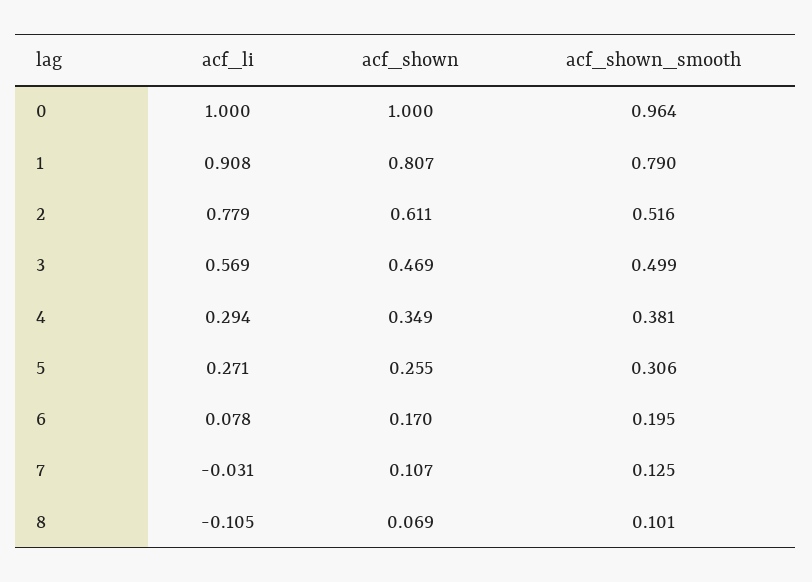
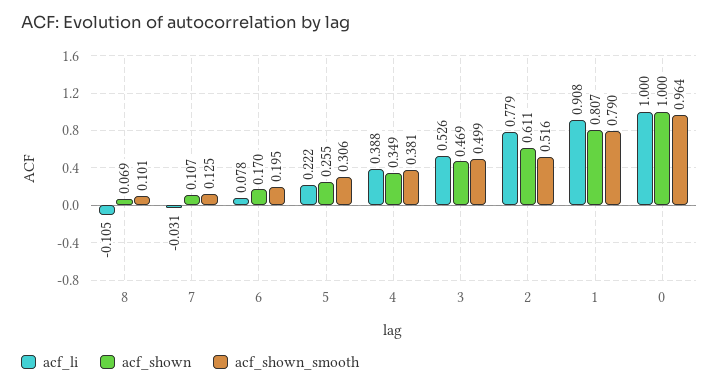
acf_li, 3: 0.569 -> 0.526
acf_li, 4: 0.294 -> 0.388
acf_li, 5: 0.271 -> 0.222

